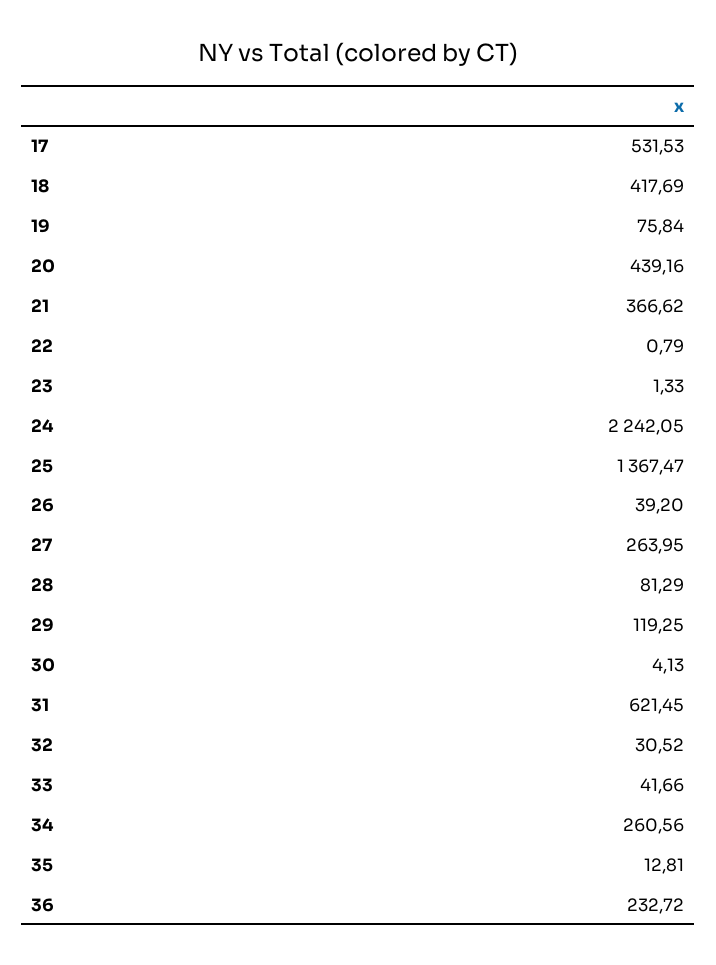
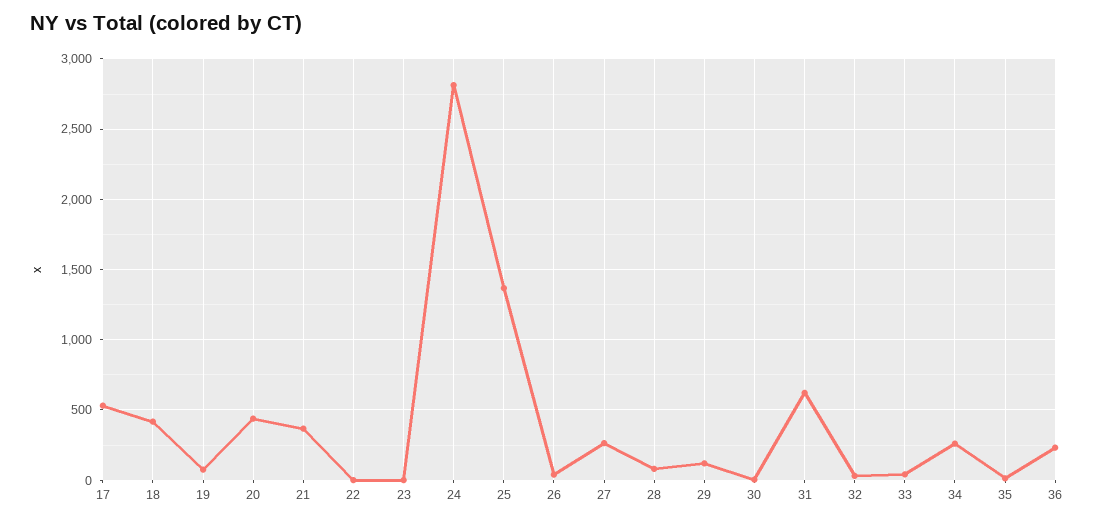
24: 2242.05 -> 2800

